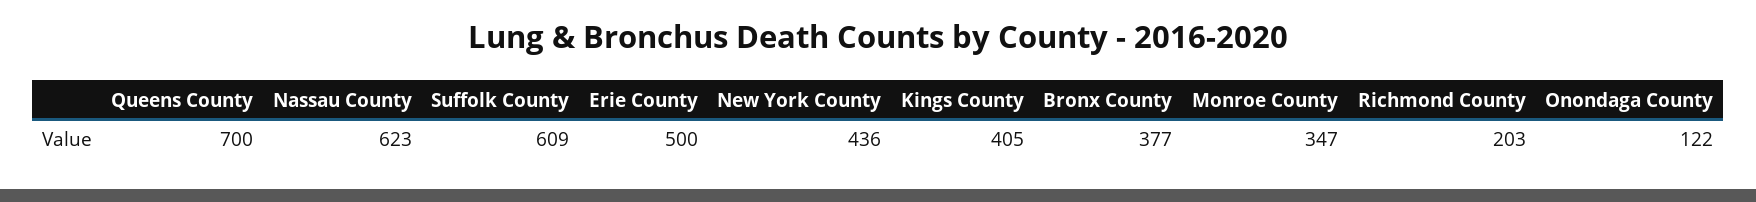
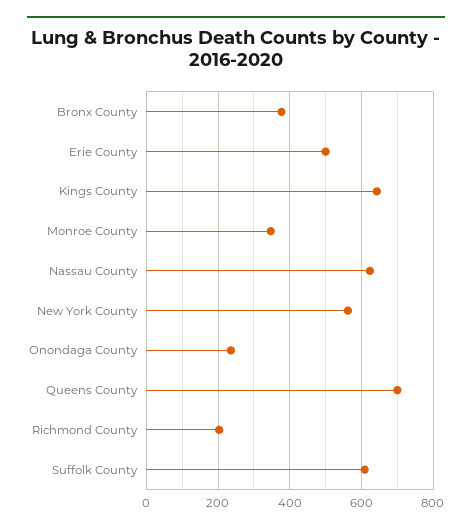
New York County: 436 -> 560
Kings County: 405 -> 640
Onondaga County: 122 -> 240

